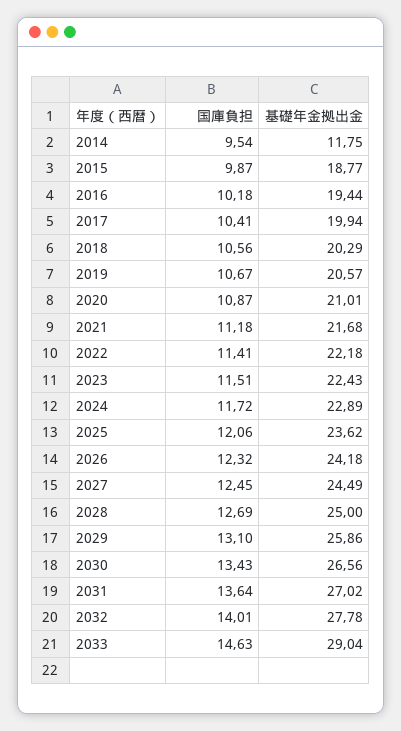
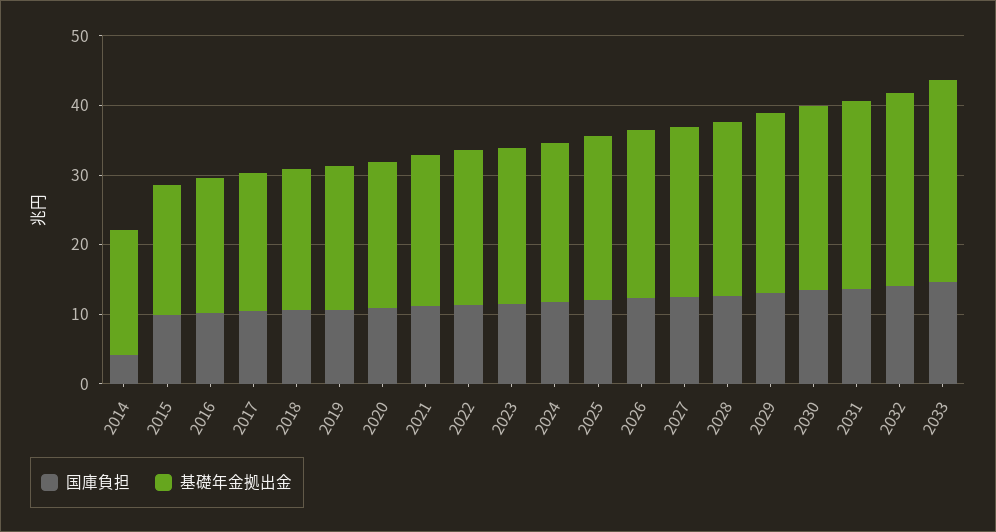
国庫負担, 2014: 9.54 -> 4
基礎年金拠出金, 2014: 11.75 -> 18

